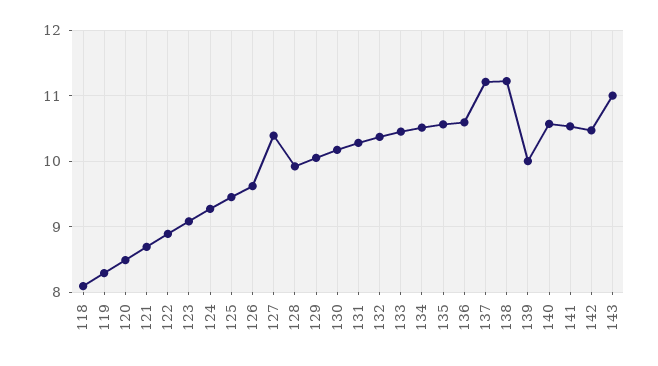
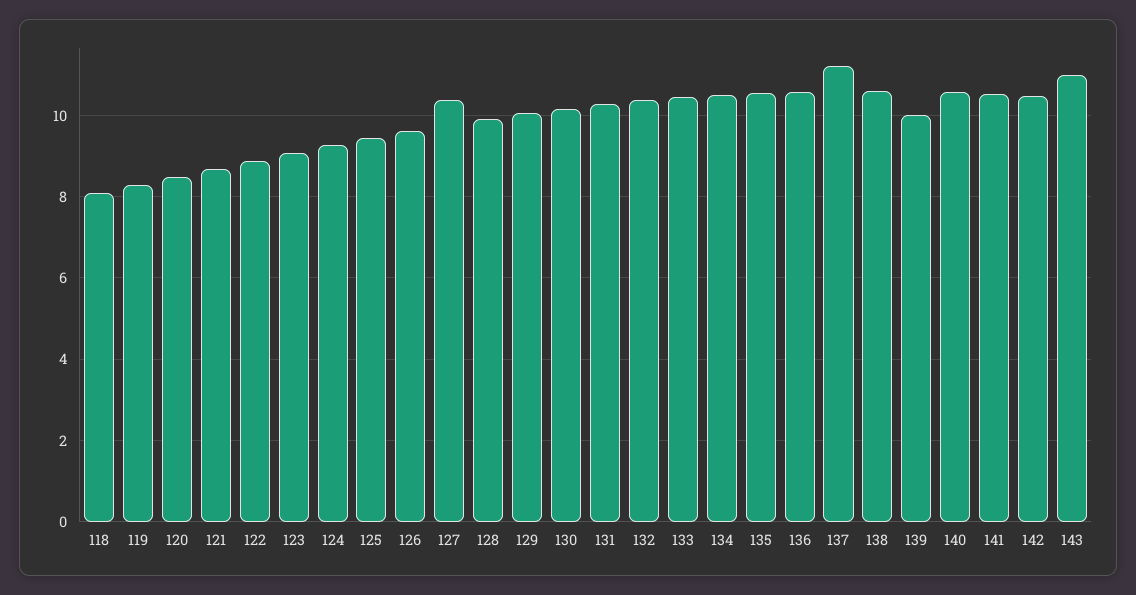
138: 11.2 -> 10.6

